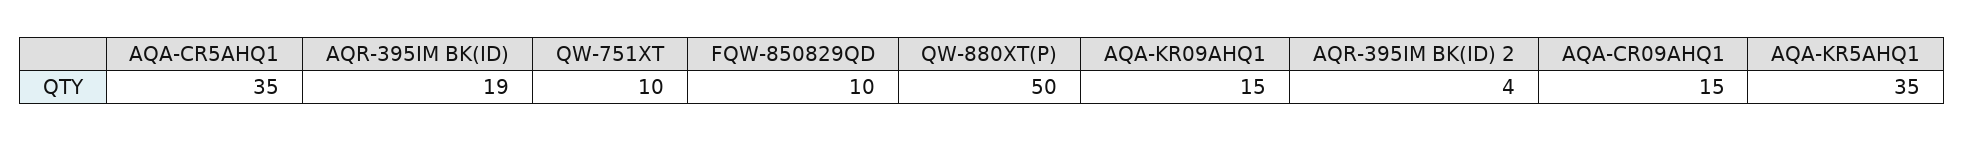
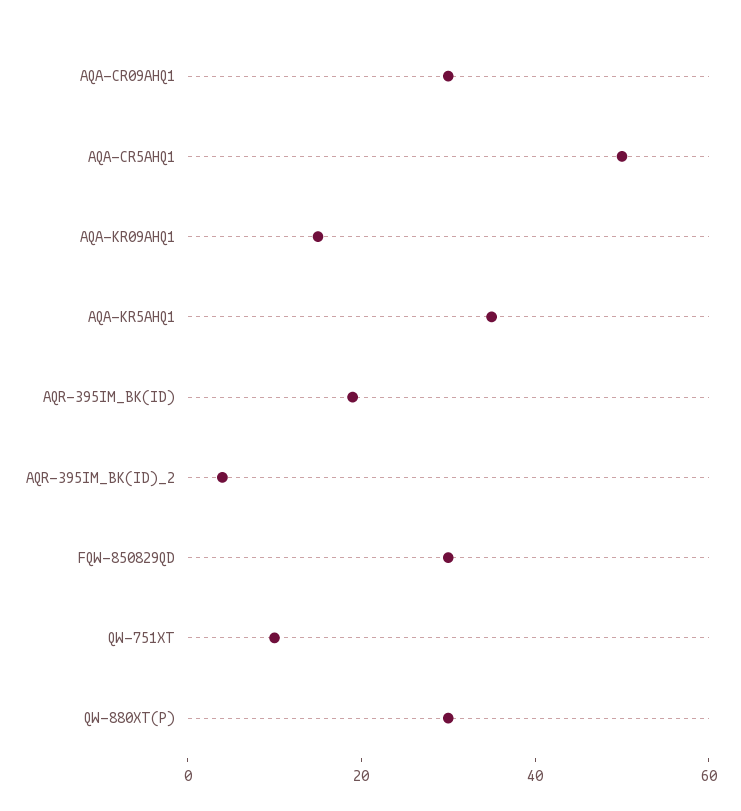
AQA-CR5AHQ1: 35 -> 50
FQW-850829QD: 10 -> 30
QW-880XT(P): 50 -> 30
AQA-CR09AHQ1: 15 -> 30

